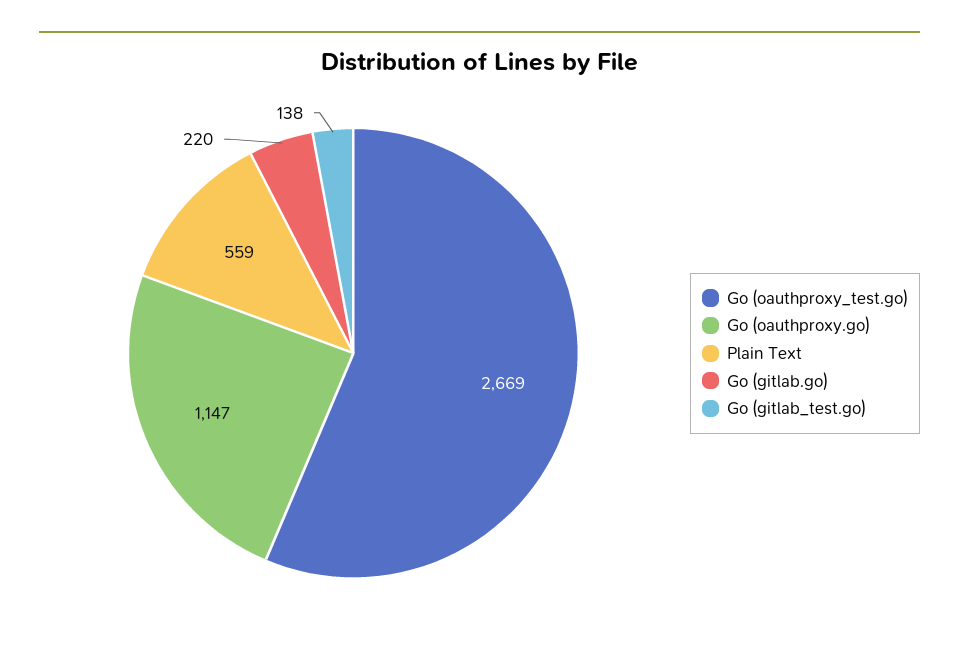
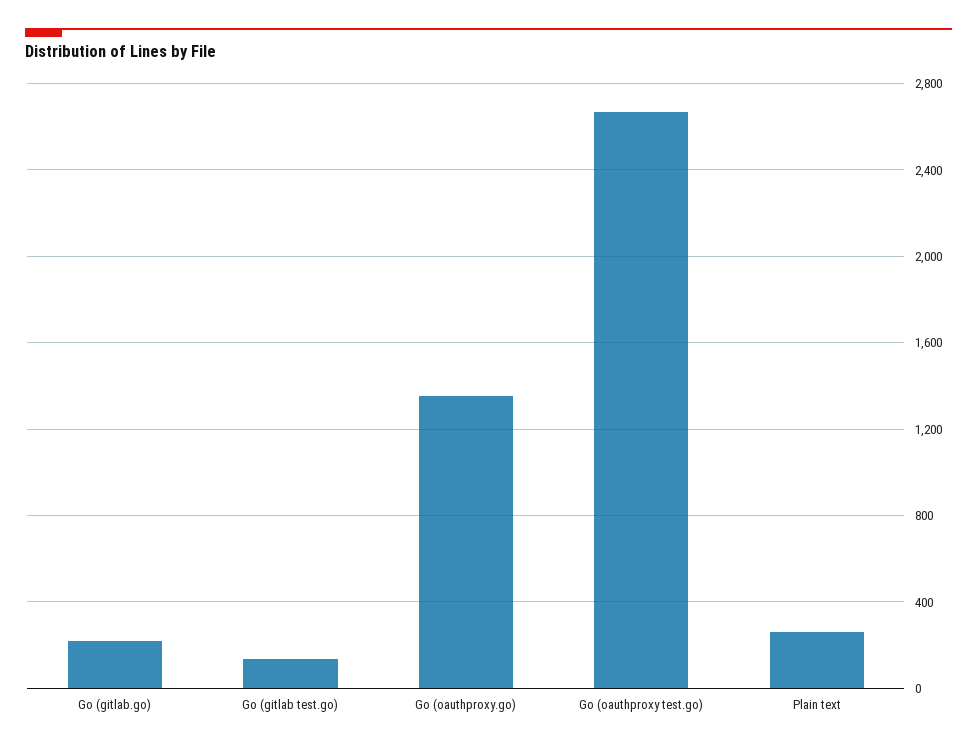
Go (oauthproxy.go): 1147 -> 1350
Plain Text: 559 -> 250

